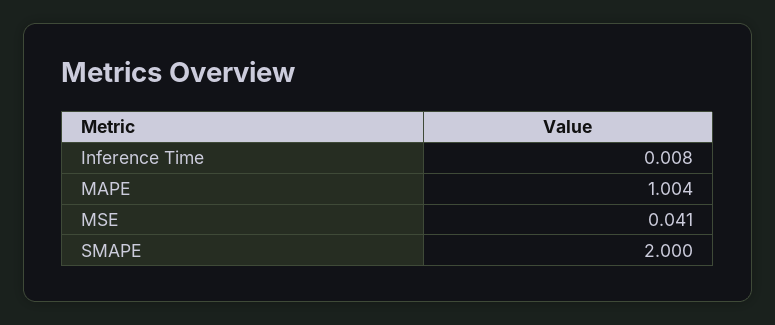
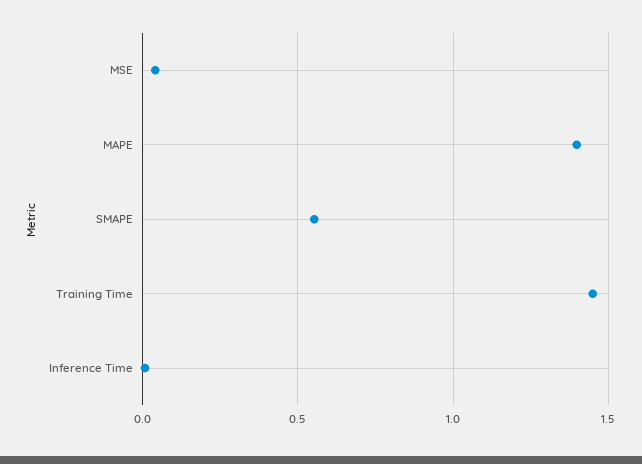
MAPE: 1.004 -> 1.4
SMAPE: 2 -> 0.55
Training Time: none -> 1.45

